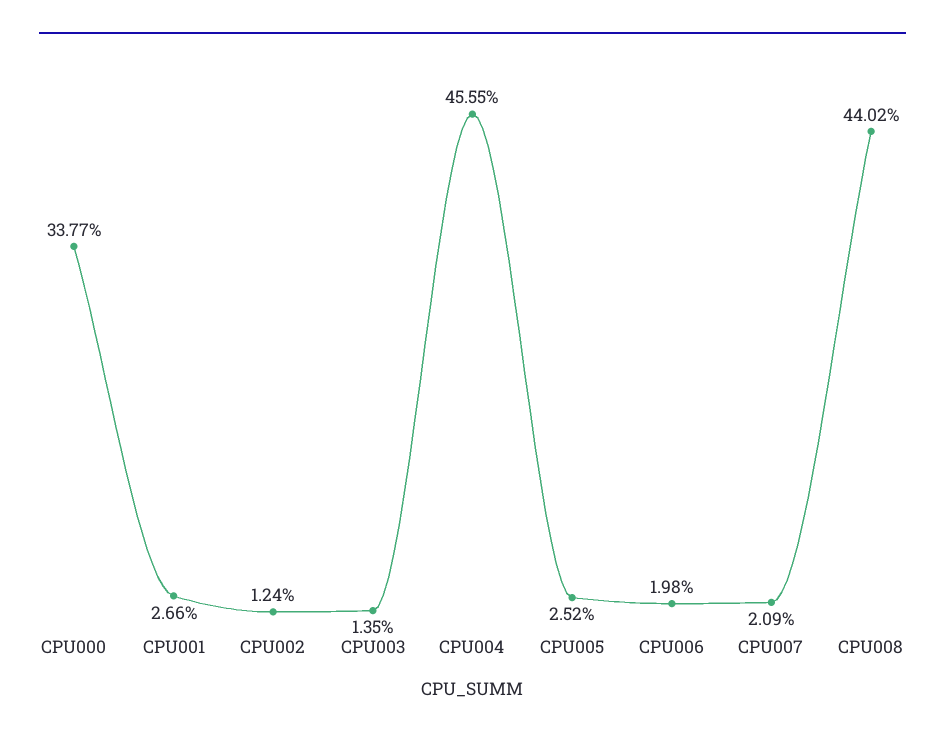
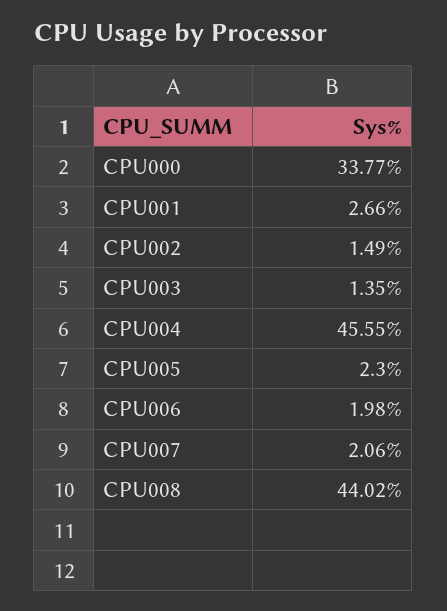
CPU002: 1.24 -> 1.49
CPU005: 2.52 -> 2.3
CPU007: 2.09 -> 2.06

